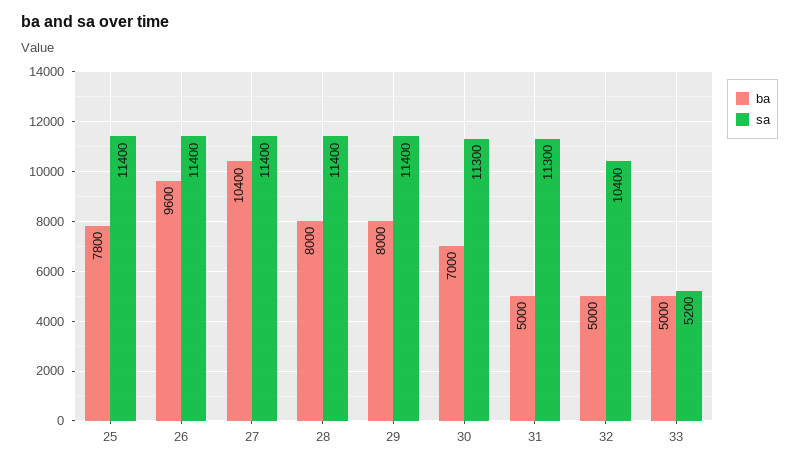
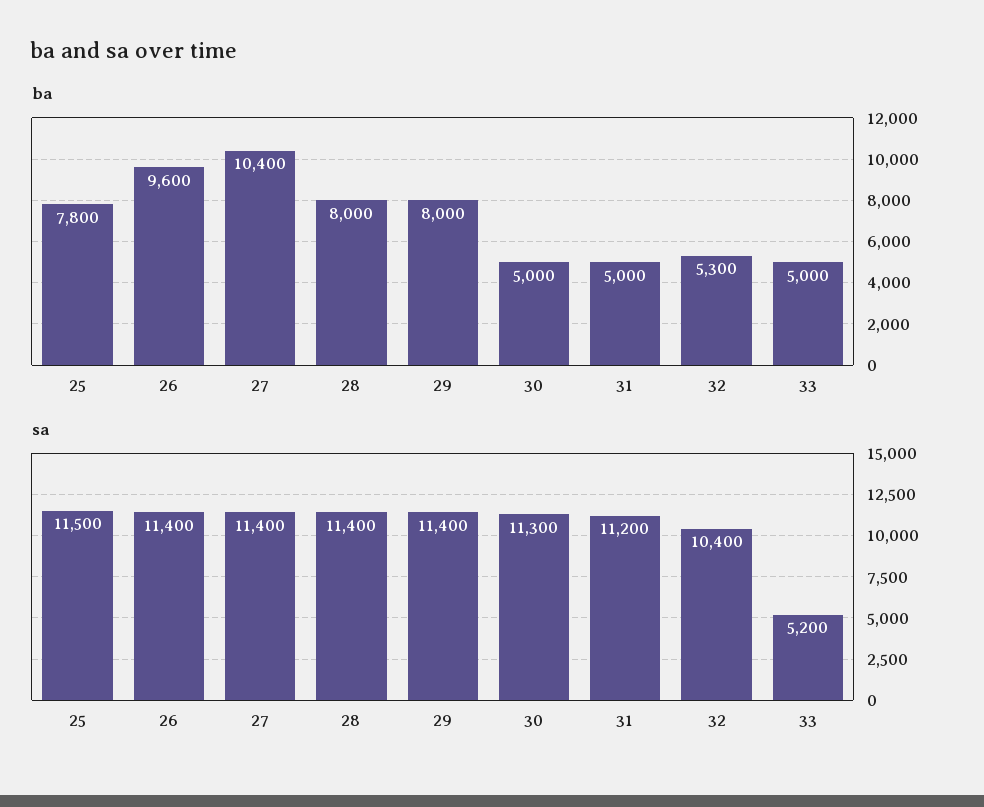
sa, 25: 11400 -> 11500
ba, 30: 7000 -> 5000
sa, 31: 11300 -> 11200
ba, 32: 5000 -> 5300

